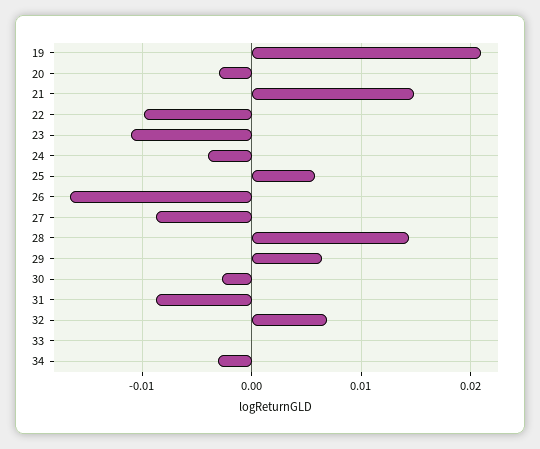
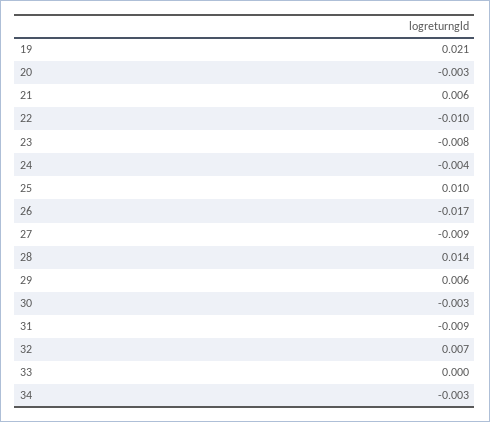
21: 0.015 -> 0.006
23: -0.011 -> -0.008
25: 0.006 -> 0.01

